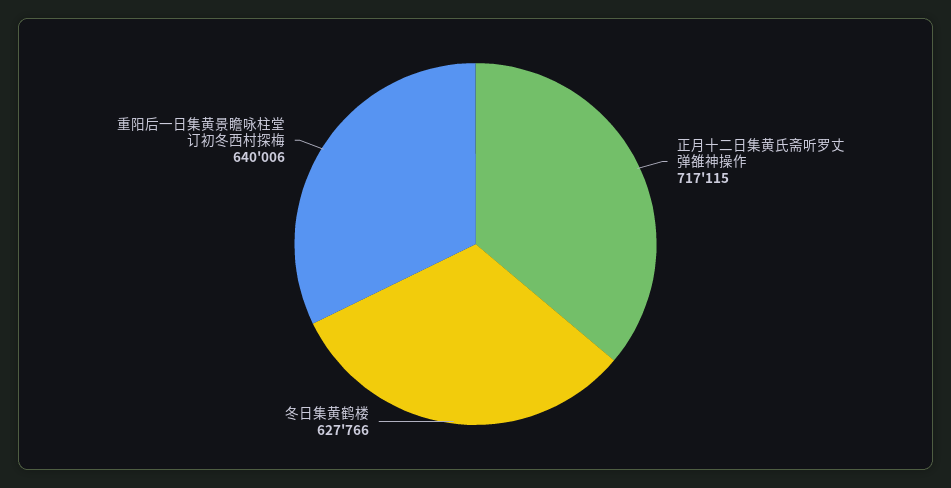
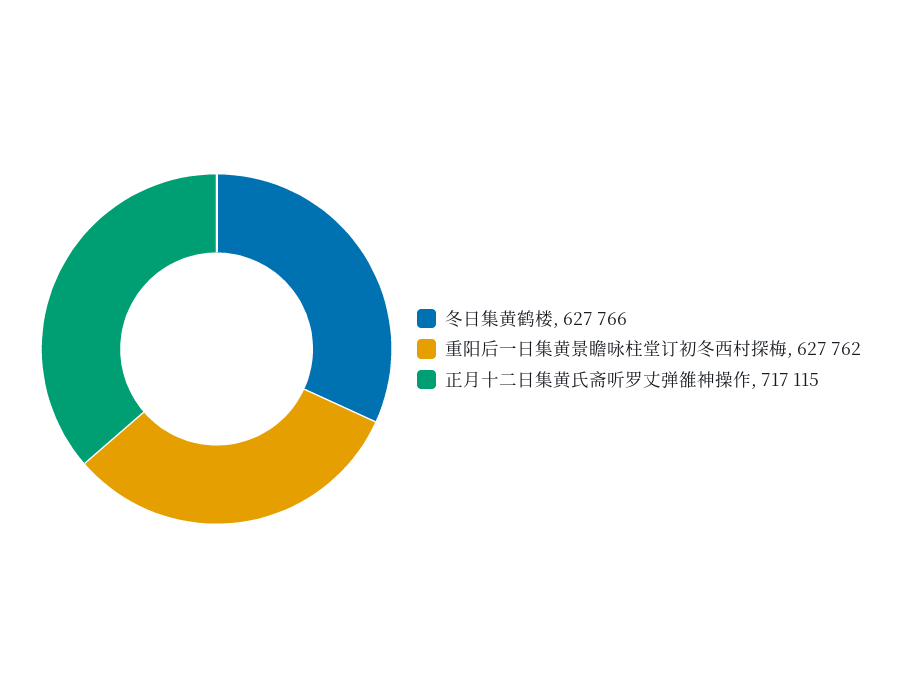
重阳后一日集黄景瞻咏柱堂订初冬西村探梅: 640006 -> 627762

